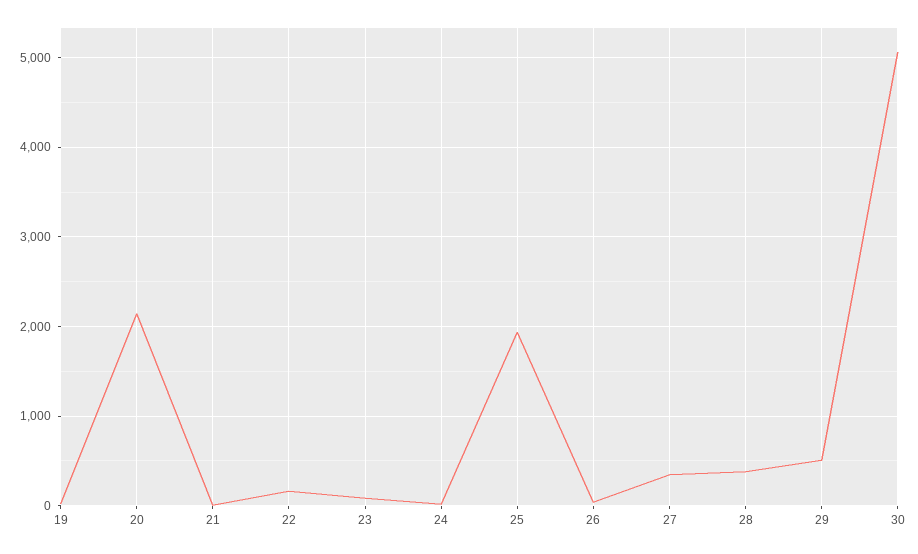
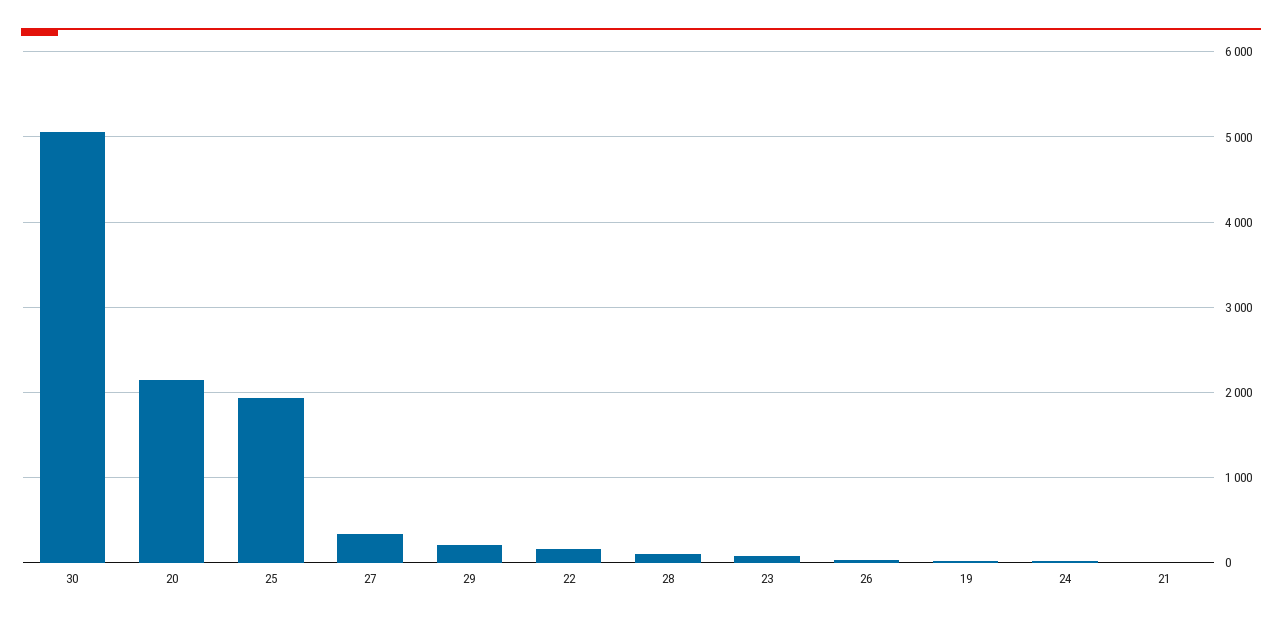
28: 400 -> 100
29: 500 -> 200

